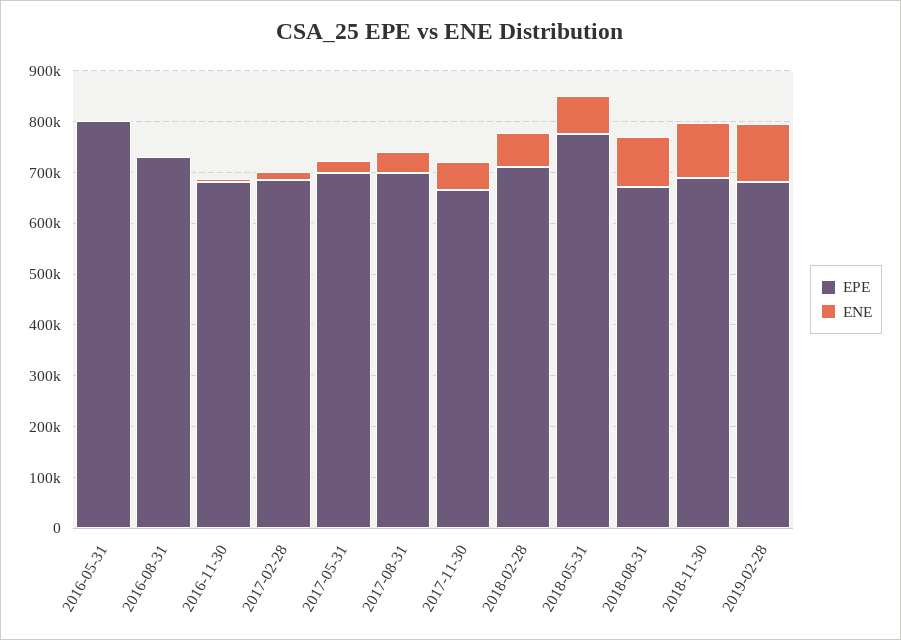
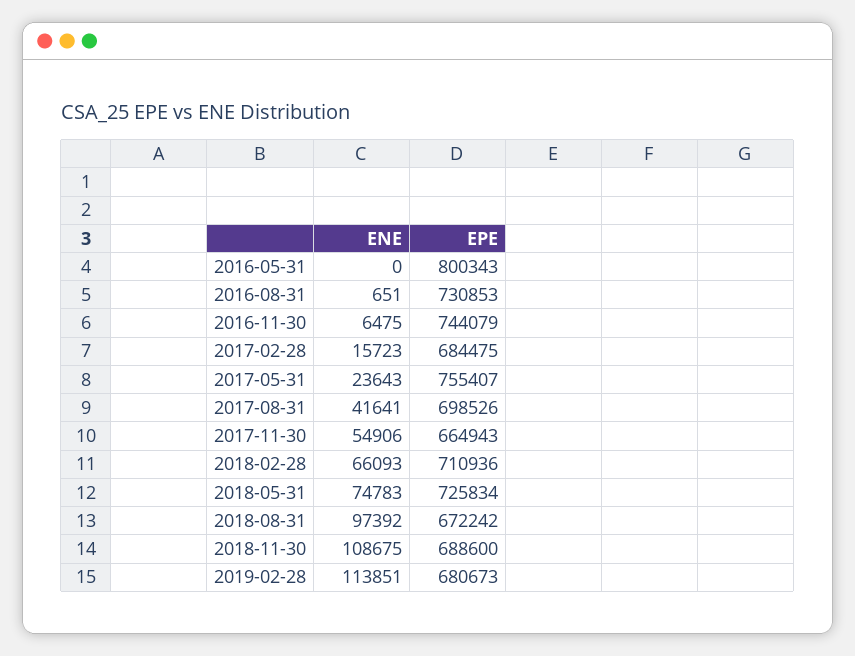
EPE, 2016-11-30: 680000 -> 744079
EPE, 2017-05-31: 700000 -> 755407
EPE, 2018-05-31: 780000 -> 725834

